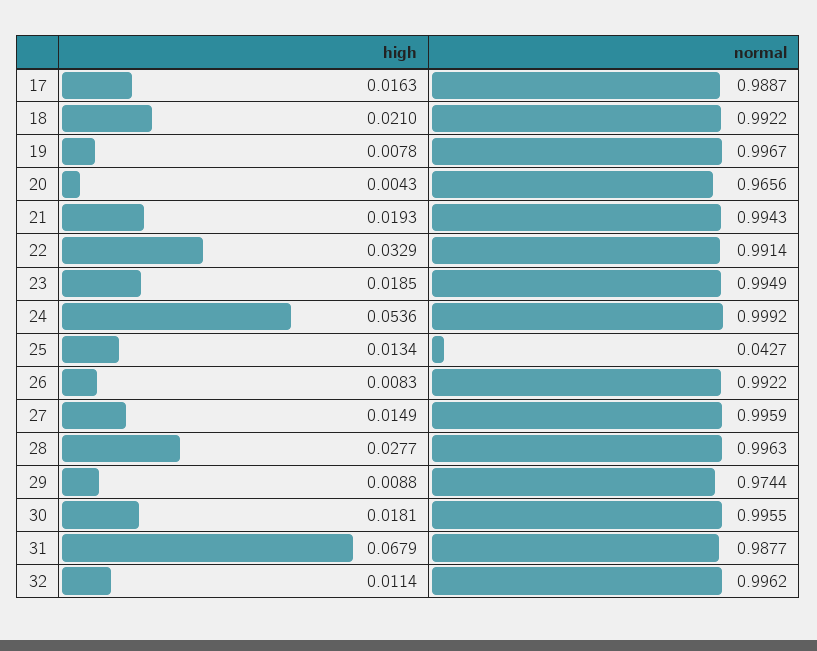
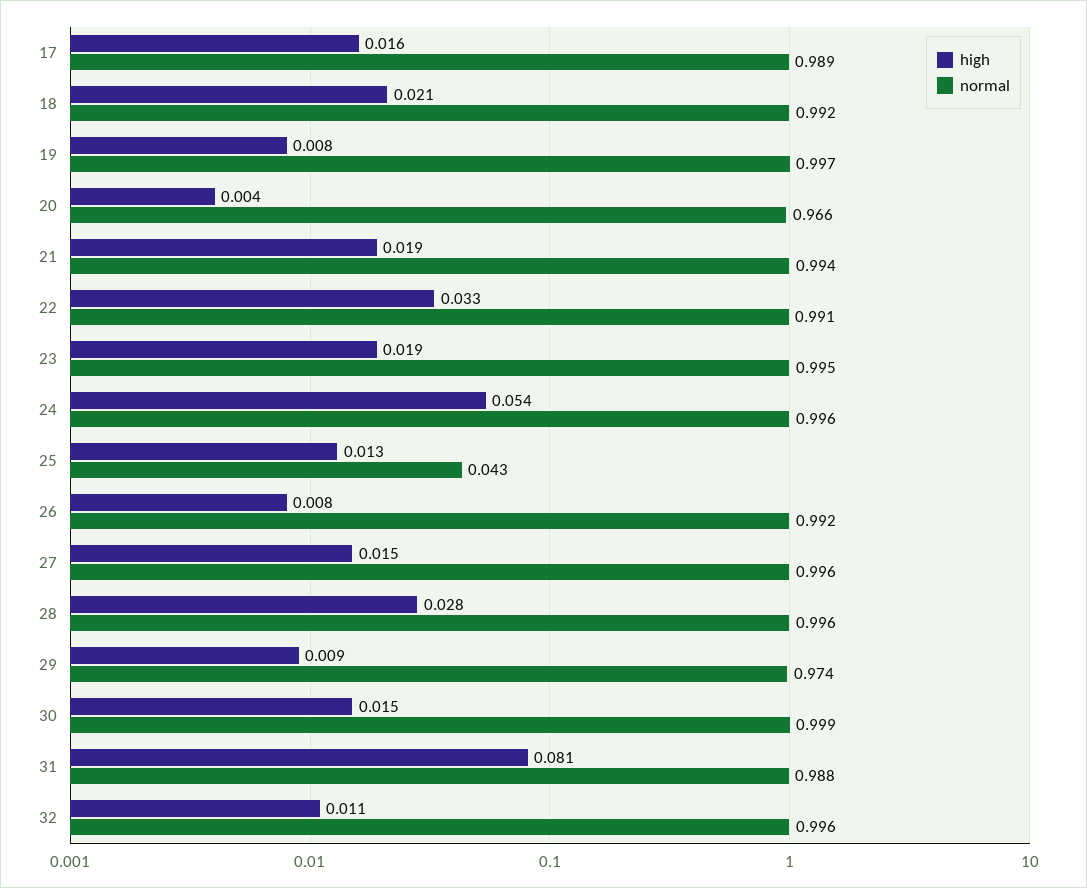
normal, 24: 0.9992 -> 0.996
high, 30: 0.0181 -> 0.015
normal, 30: 0.9955 -> 0.999
high, 31: 0.0679 -> 0.081

